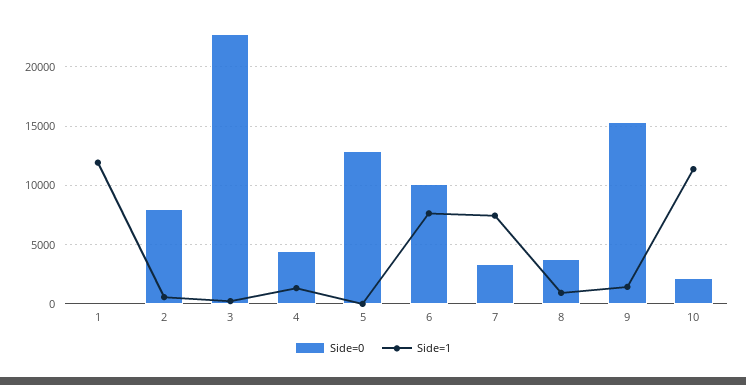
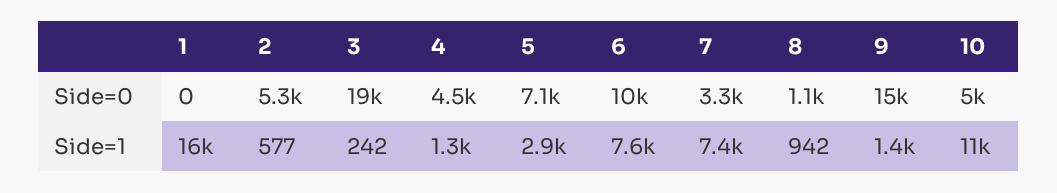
Side=1, 1: 12000 -> 16000
Side=0, 2: 8000 -> 5300
Side=0, 3: 23000 -> 19000
Side=0, 5: 13000 -> 7100
Side=1, 5: 0 -> 2900
Side=0, 8: 4000 -> 1100
Side=0, 10: 2000 -> 5000

